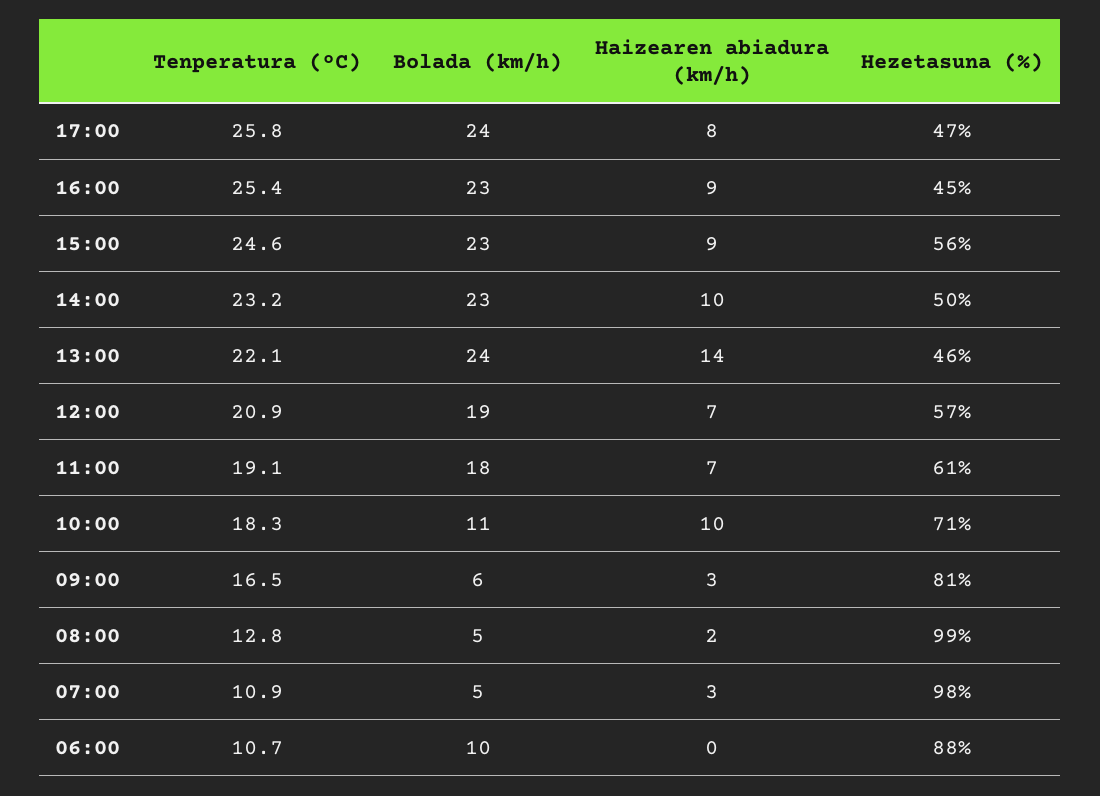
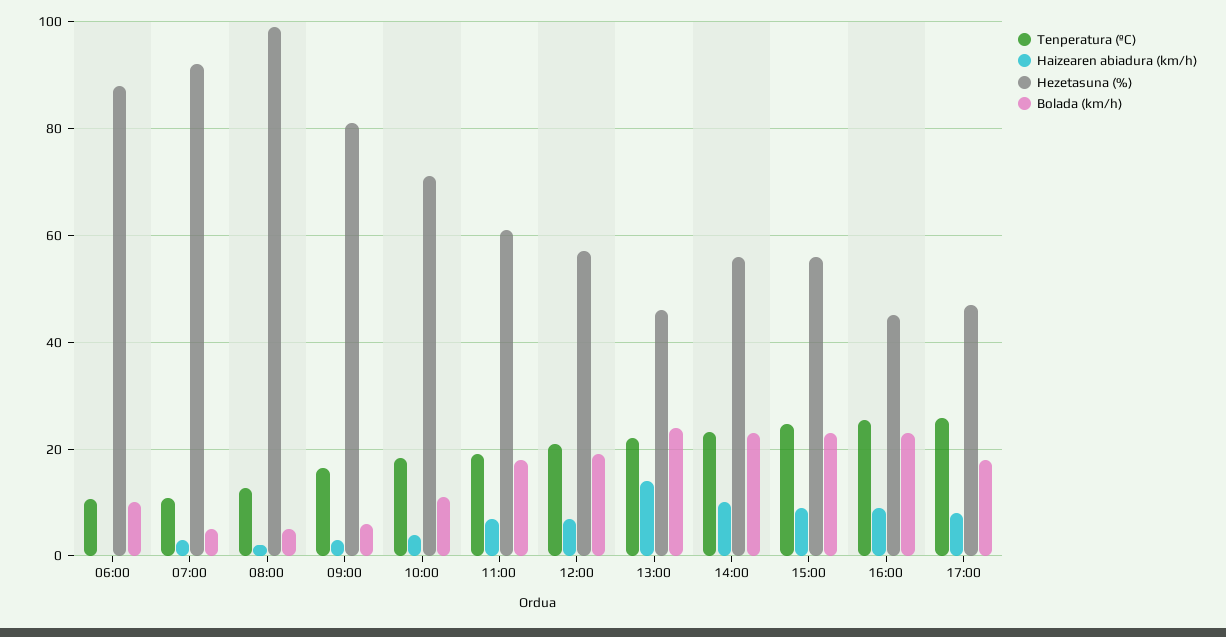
Bolada (km/h), 17:00: 24 -> 18
Hezetasuna (%), 14:00: 50 -> 56
Haizearen abiadura (km/h), 10:00: 10 -> 4
Hezetasuna (%), 07:00: 98 -> 92

